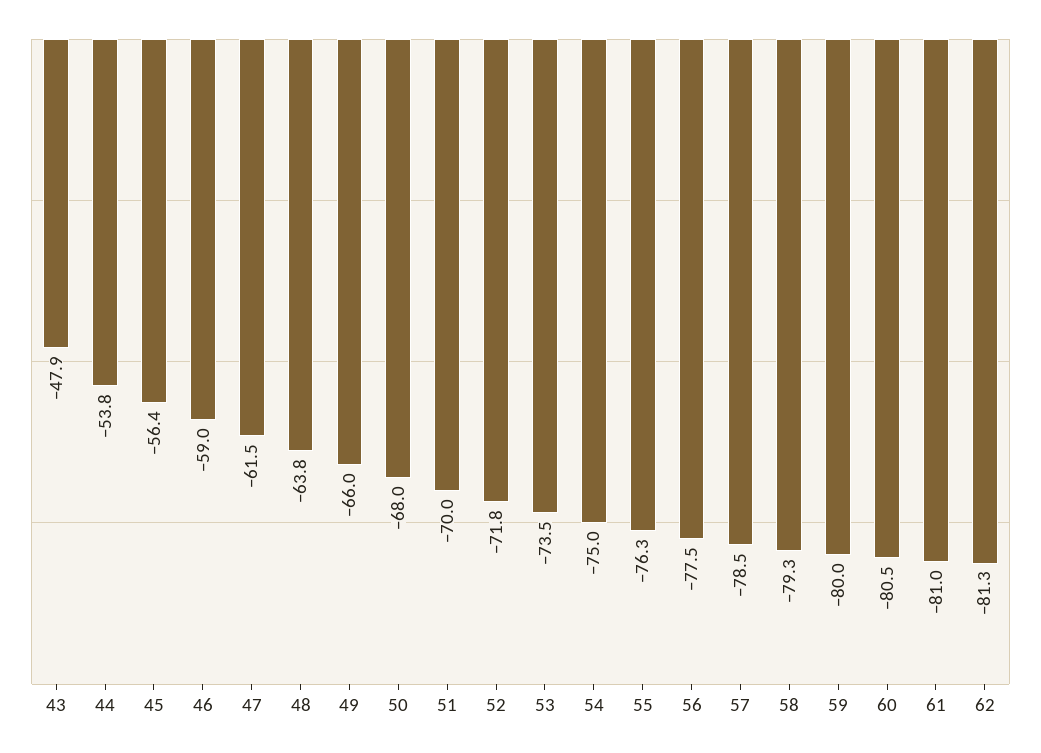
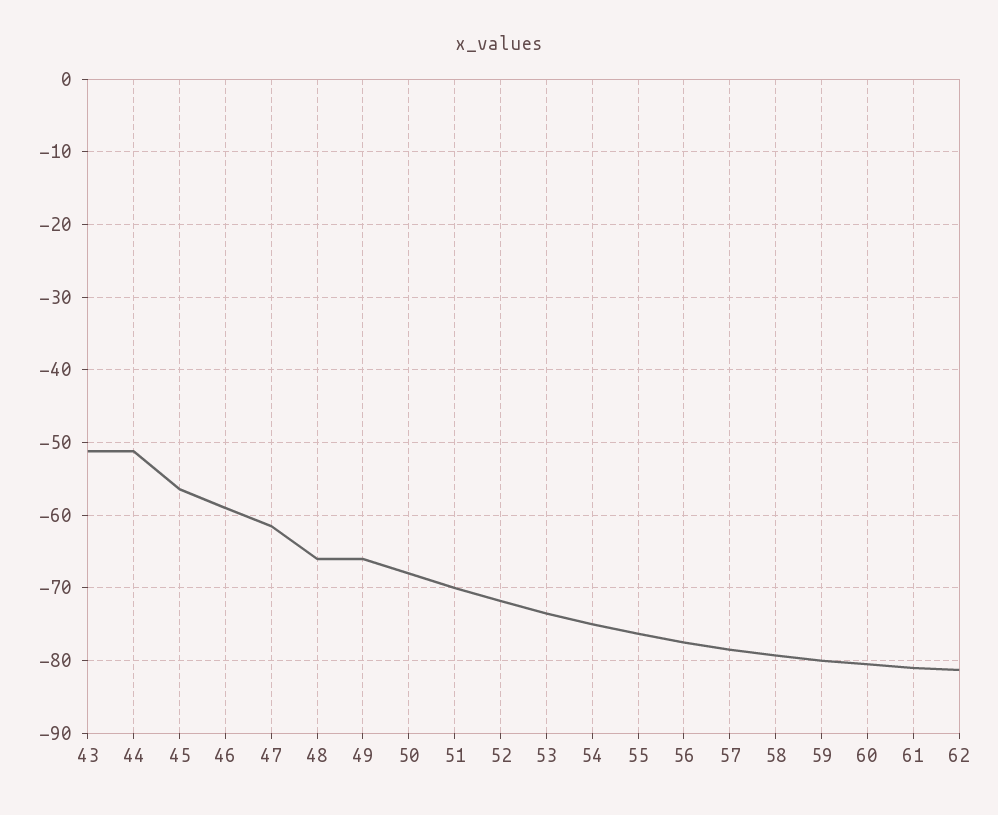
43: -47.9 -> -51
44: -53.8 -> -51
48: -63.8 -> -66

